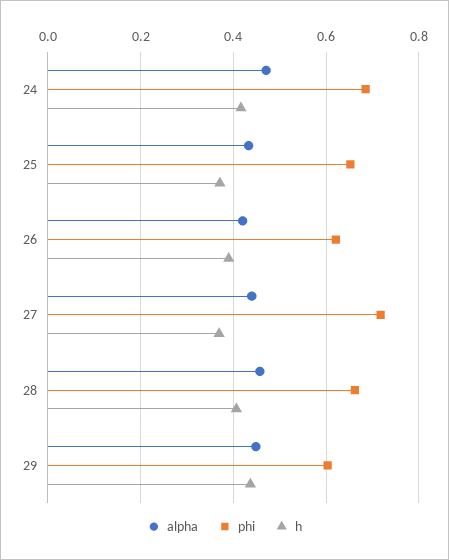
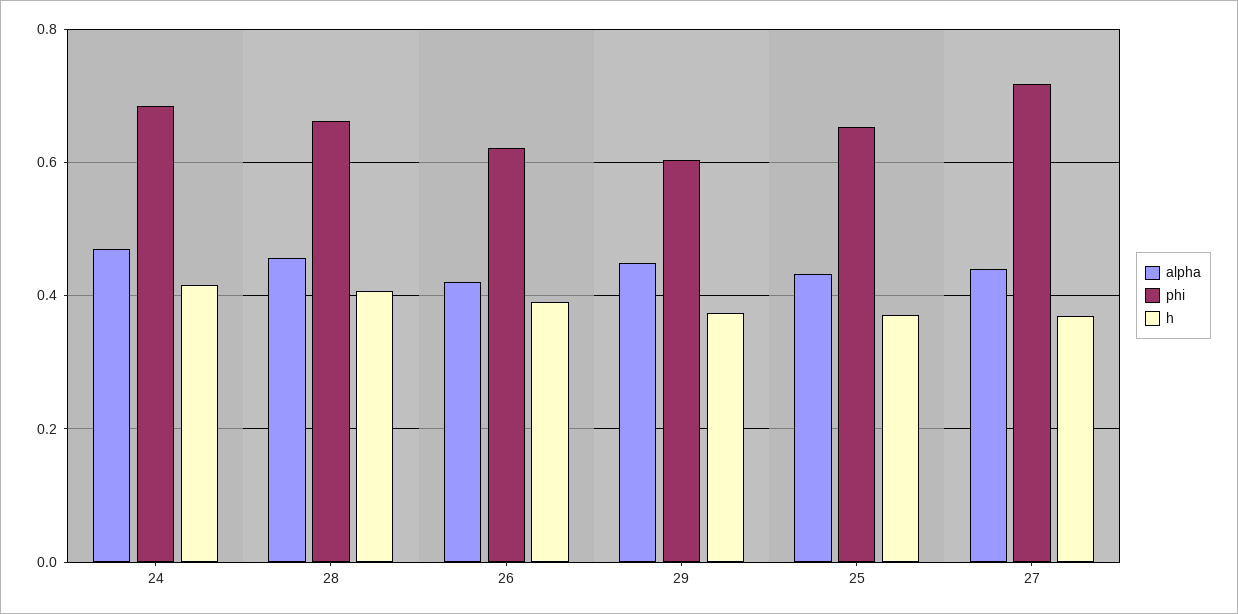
h, 29: 0.44 -> 0.38

